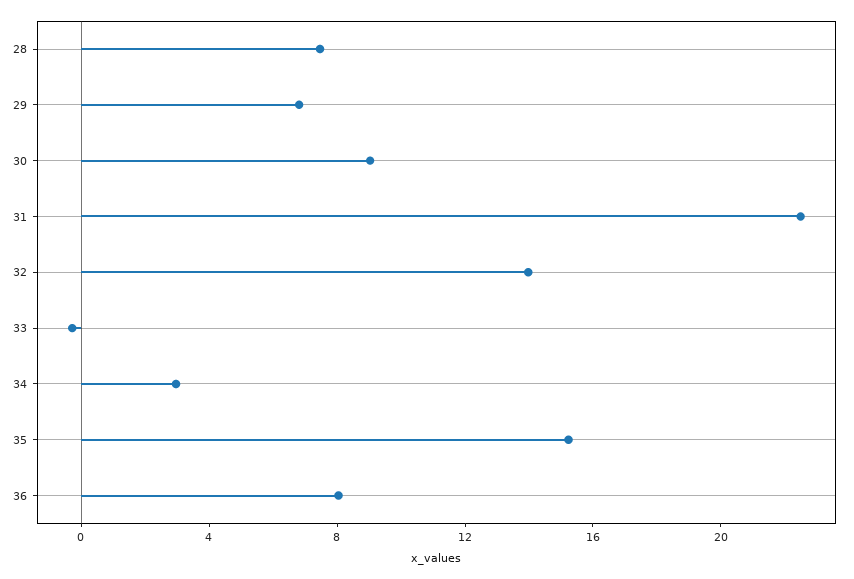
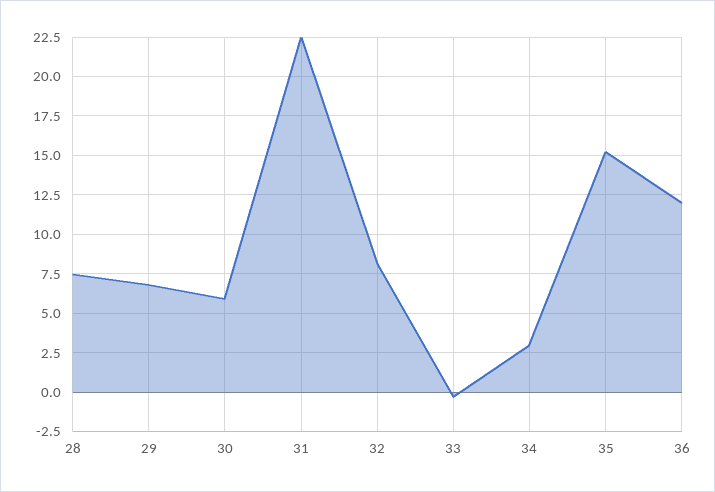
30: 9 -> 6
32: 14 -> 8
36: 8 -> 12

